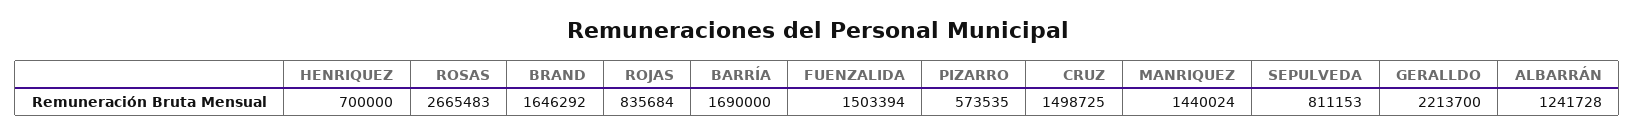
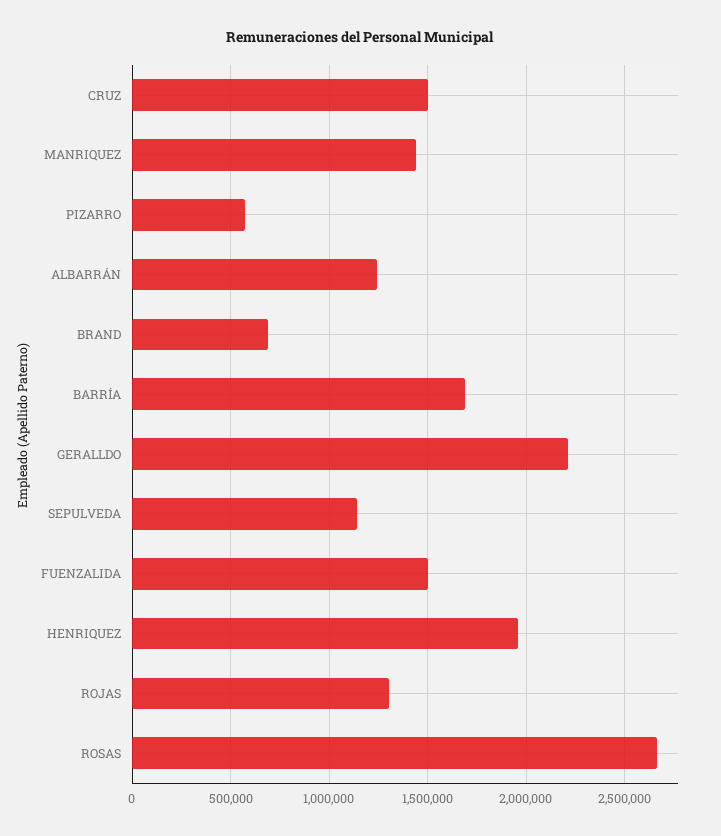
HENRIQUEZ: 700000 -> 1950000
BRAND: 1646292 -> 700000
ROJAS: 835684 -> 1300000
SEPULVEDA: 811153 -> 1150000

